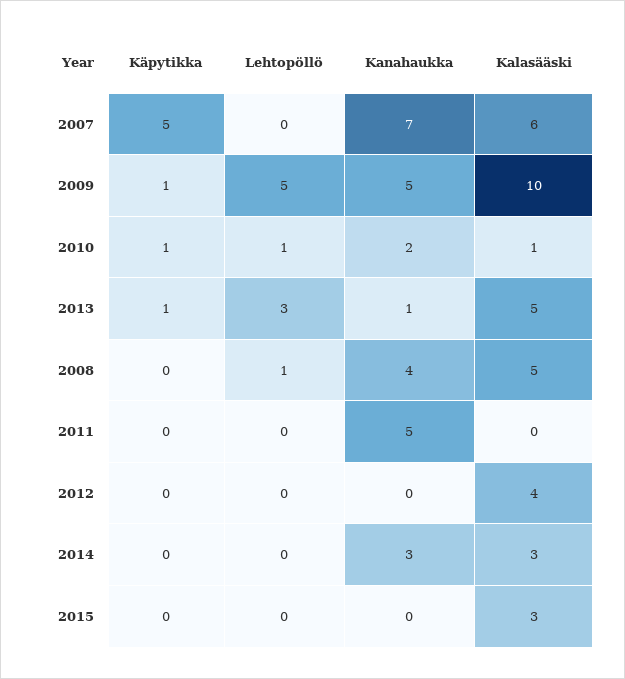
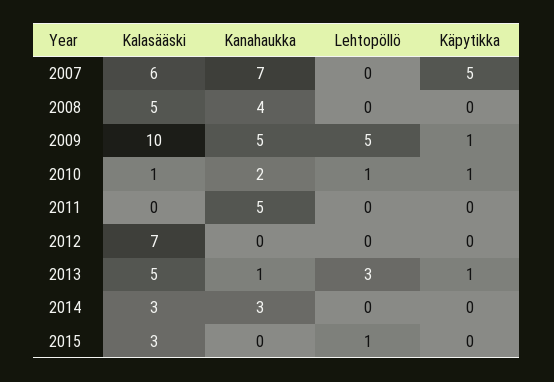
Lehtopöllö, 2008: 1 -> 0
Kalasääski, 2012: 4 -> 7
Lehtopöllö, 2015: 0 -> 1

